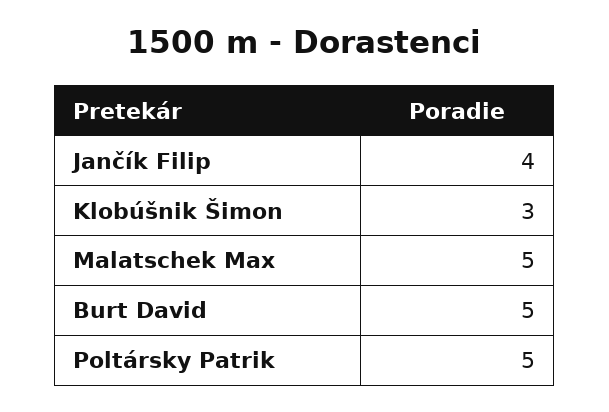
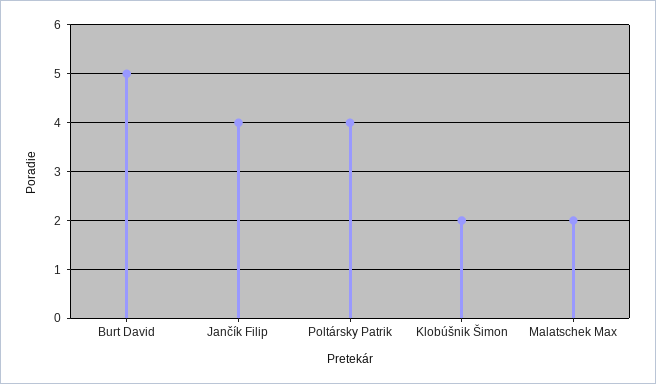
Klobúšnik Šimon: 3 -> 2
Malatschek Max: 5 -> 2
Poltársky Patrik: 5 -> 4

